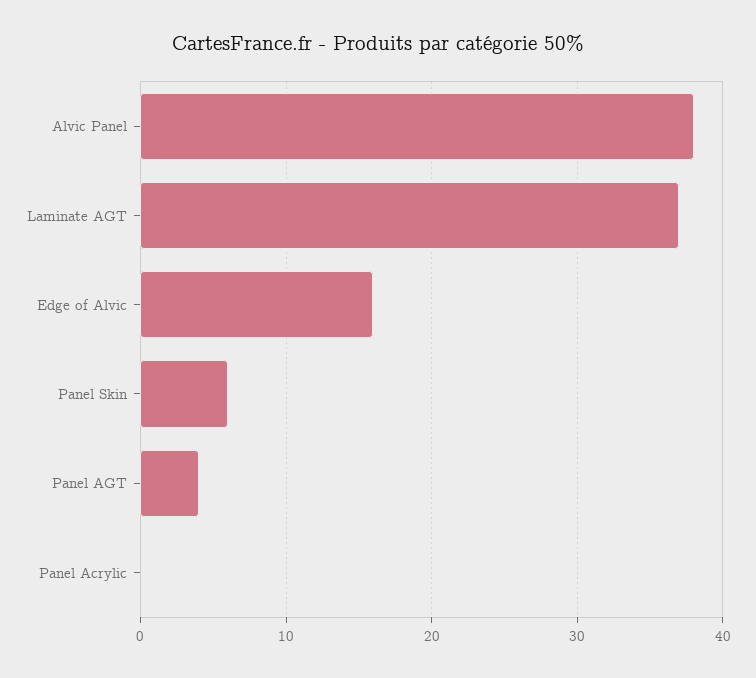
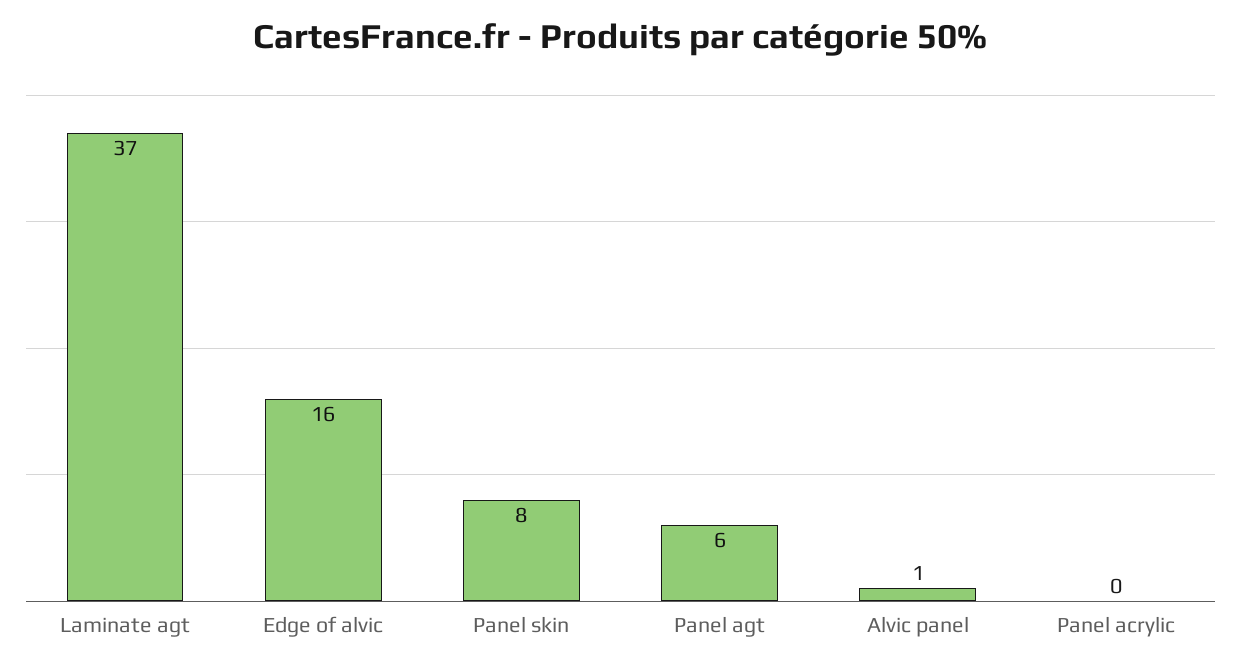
Alvic Panel: 38 -> 1
Panel Skin: 6 -> 8
Panel AGT: 4 -> 6

